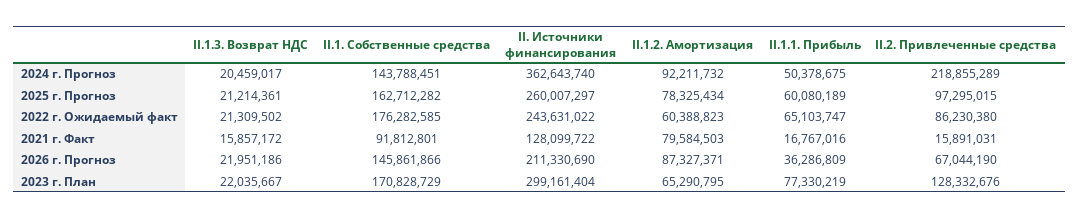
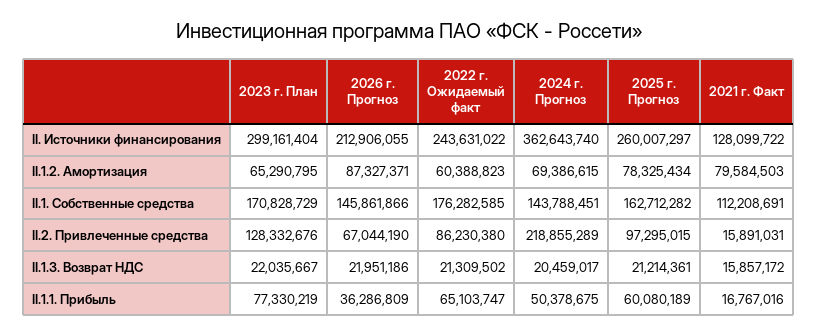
II.1.2. Амортизация, 2024 г. Прогноз: 92211732 -> 69386615
II.1. Собственные средства, 2021 г. Факт: 91812801 -> 112208691
II. Источники финансирования, 2026 г. Прогноз: 211330690 -> 212906055

